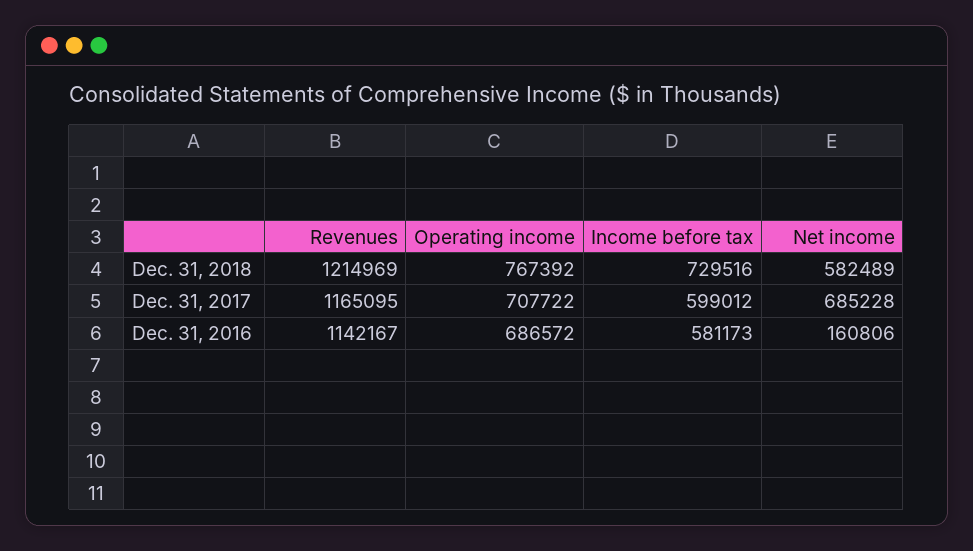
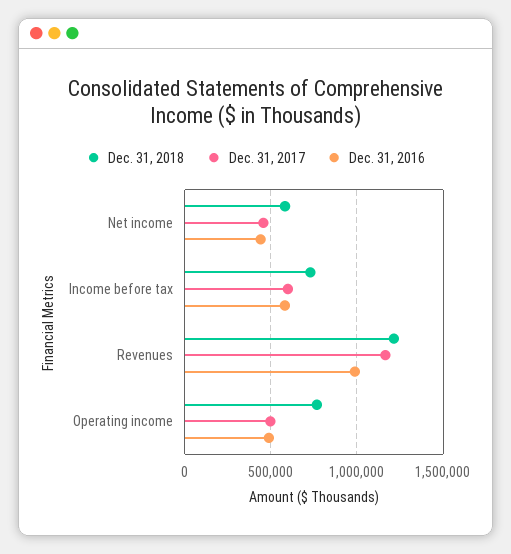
Dec. 31, 2017, Operating income: 707722 -> 500000
Dec. 31, 2017, Net income: 685228 -> 450000
Dec. 31, 2016, Revenues: 1142167 -> 1000000
Dec. 31, 2016, Operating income: 686572 -> 500000
Dec. 31, 2016, Net income: 160806 -> 450000

